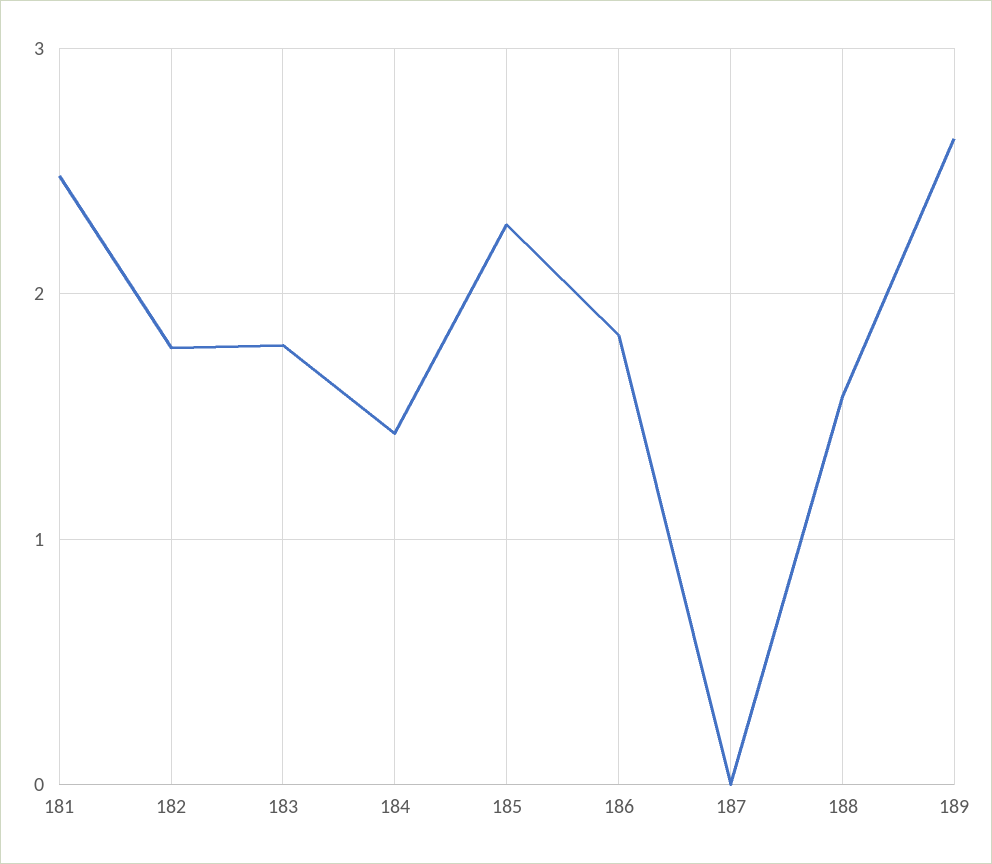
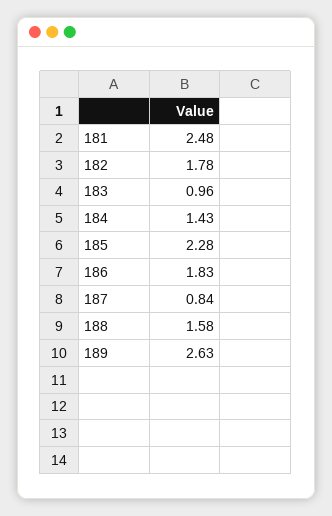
183: 1.8 -> 0.96
187: 0 -> 0.84

